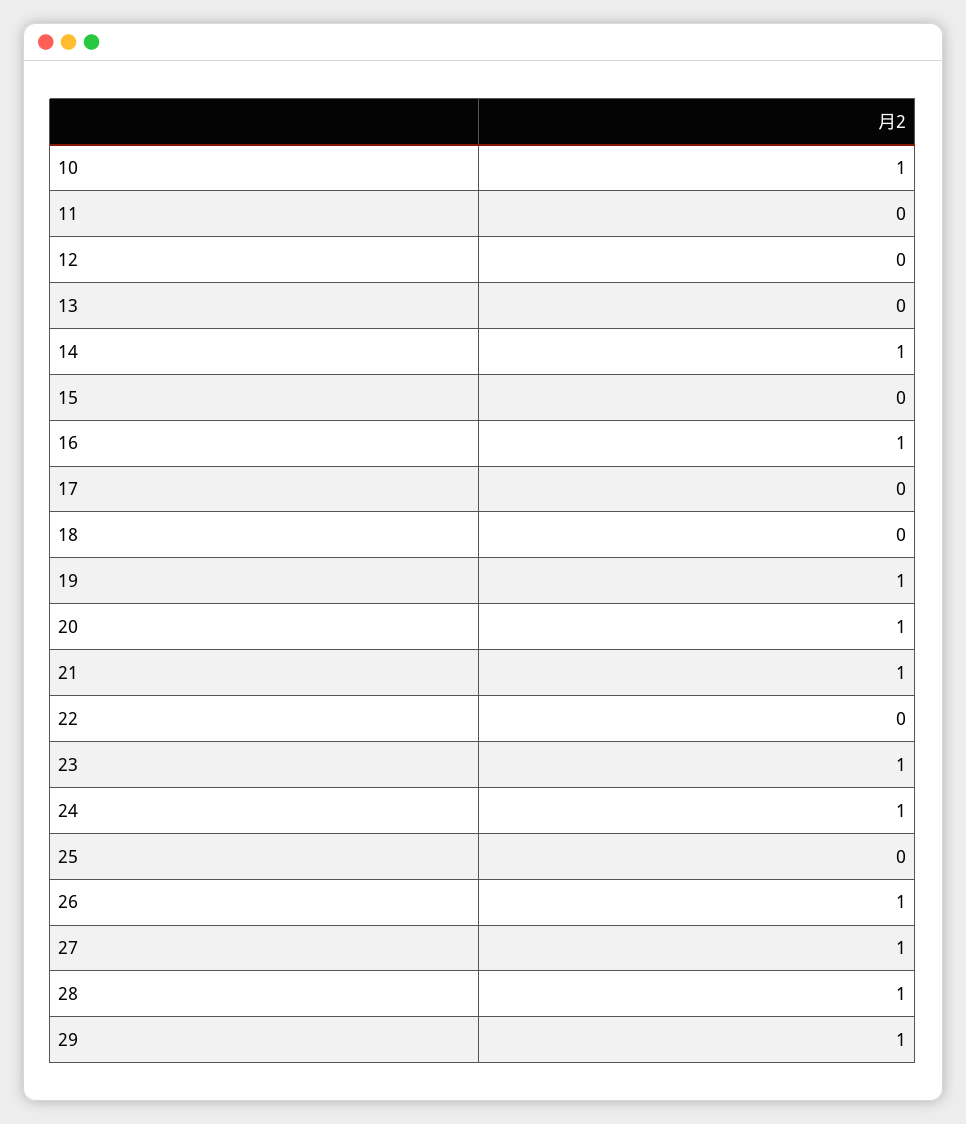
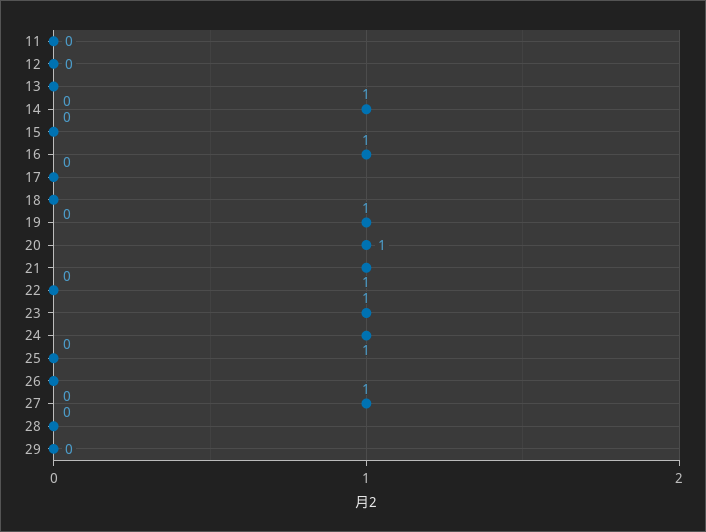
10: 1 -> none
26: 1 -> 0
28: 1 -> 0
29: 1 -> 0

